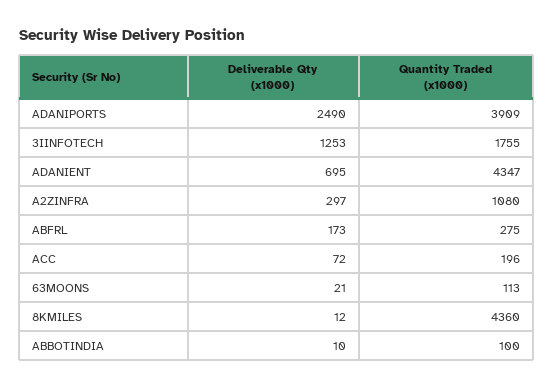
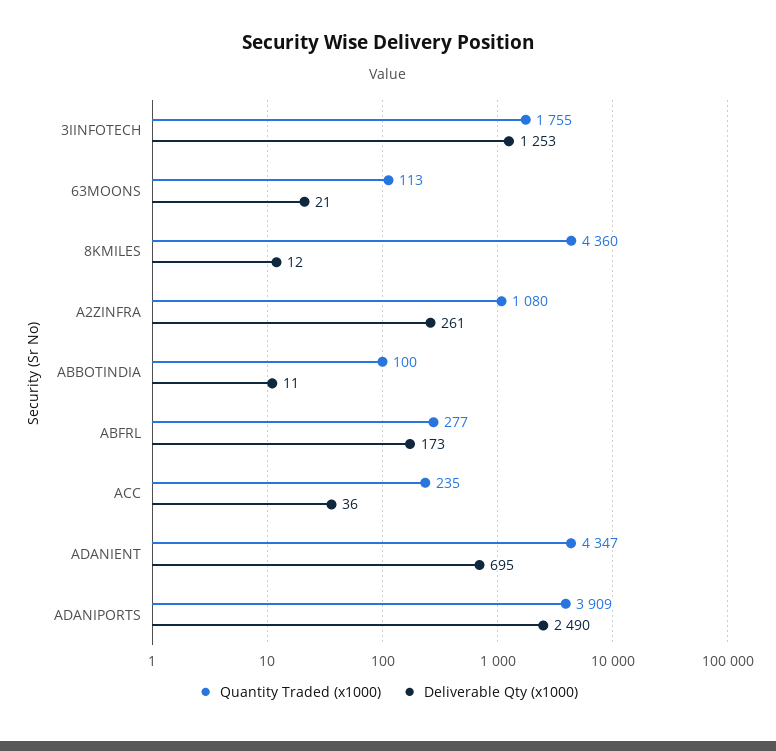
Deliverable Qty (x1000), A2ZINFRA: 297 -> 261
Quantity Traded (x1000), ABFRL: 275 -> 277
Deliverable Qty (x1000), ACC: 72 -> 36
Quantity Traded (x1000), ACC: 196 -> 235
Deliverable Qty (x1000), ABBOTINDIA: 10 -> 11

